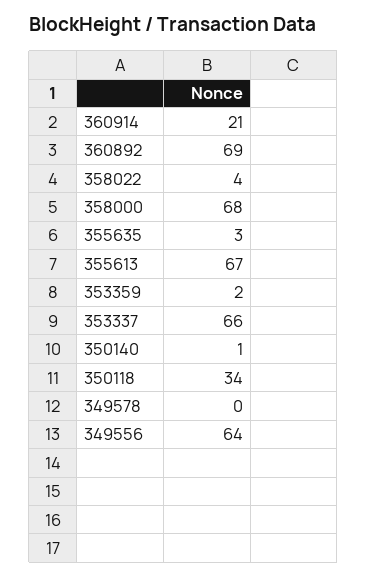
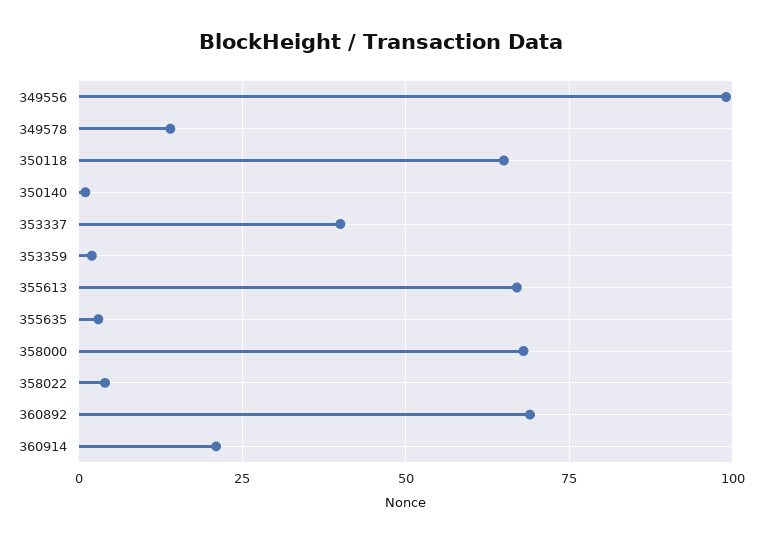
353337: 66 -> 40
350118: 34 -> 65
349578: 0 -> 15
349556: 64 -> 100

